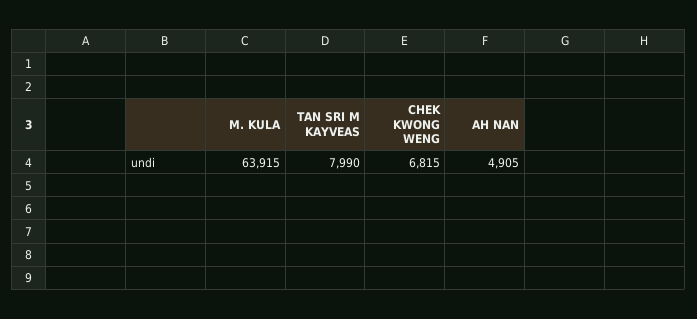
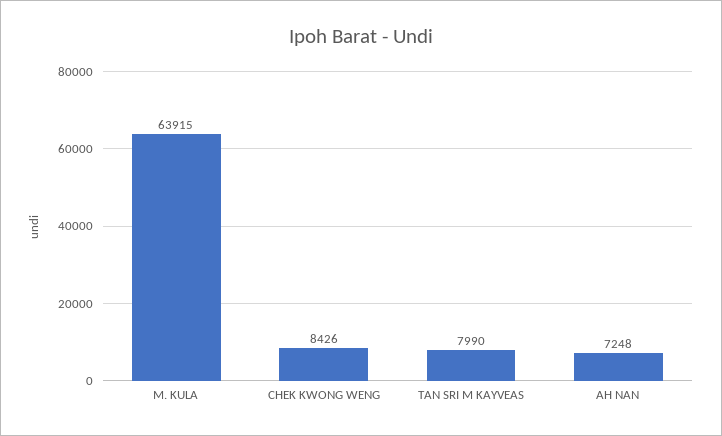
CHEK KWONG WENG: 6815 -> 8426
AH NAN: 4905 -> 7248

